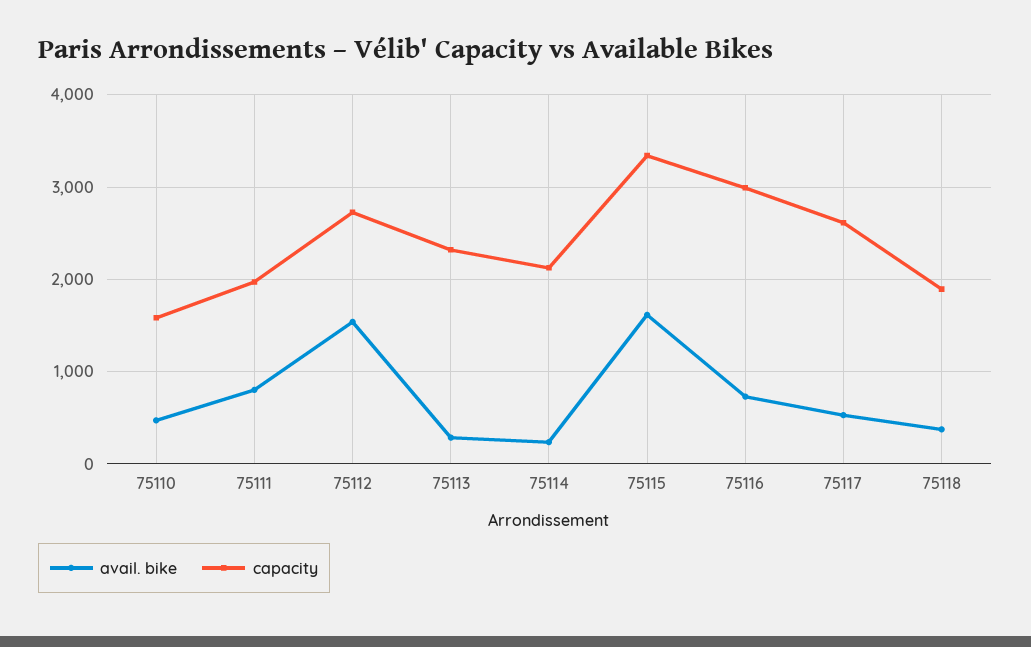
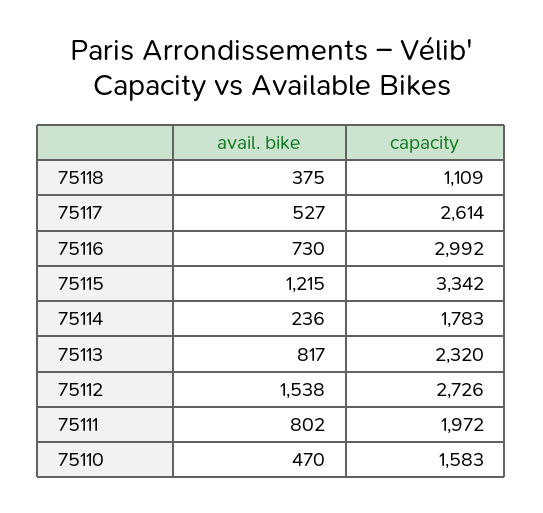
avail. bike, 75113: 300 -> 817
capacity, 75114: 2100 -> 1783
avail. bike, 75115: 1600 -> 1215
capacity, 75118: 1900 -> 1109

